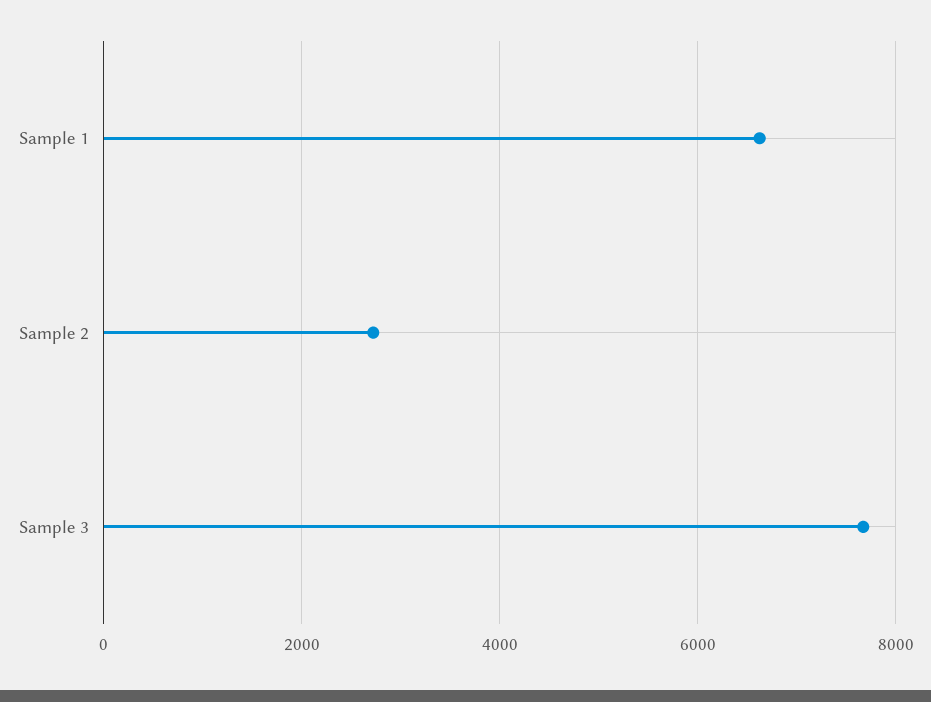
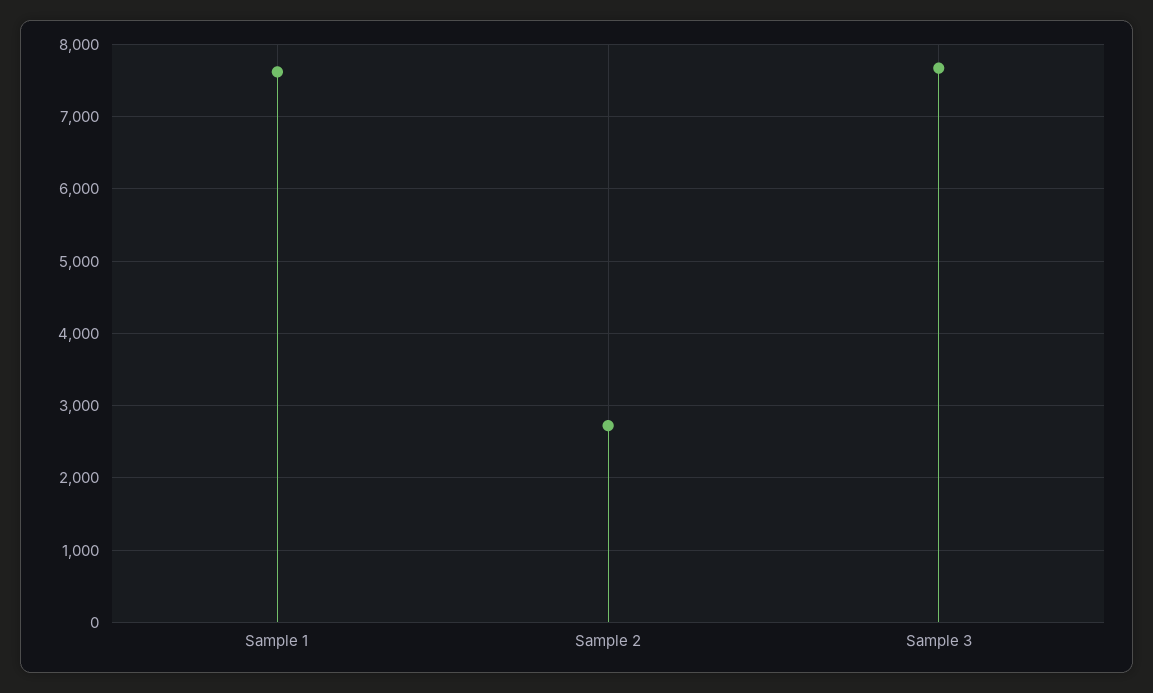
Sample 1: 6600 -> 7600

